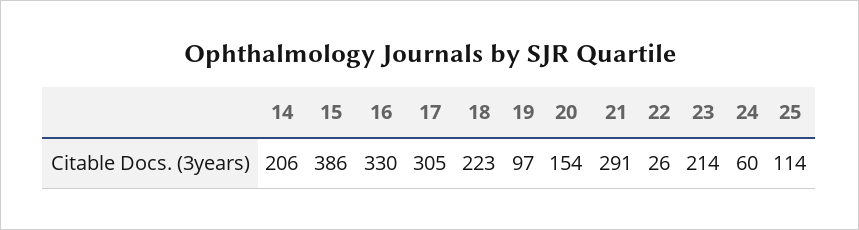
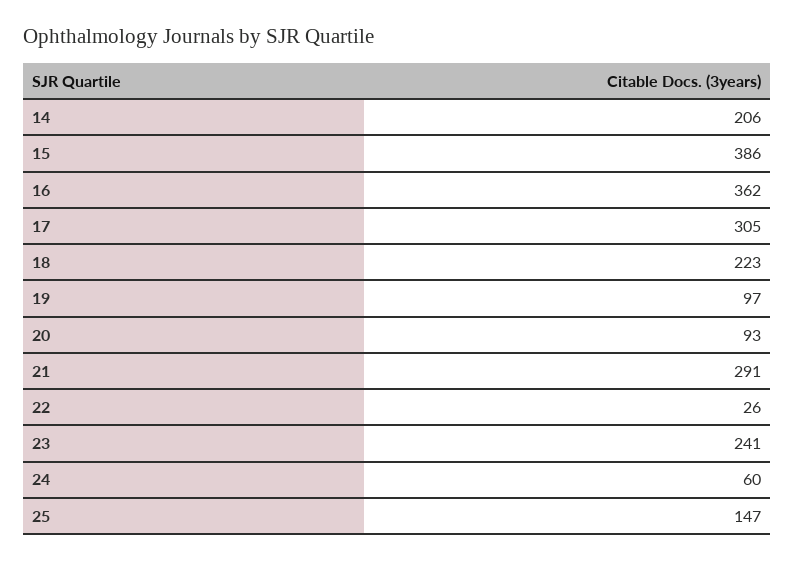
16: 330 -> 362
20: 154 -> 93
23: 214 -> 241
25: 114 -> 147

